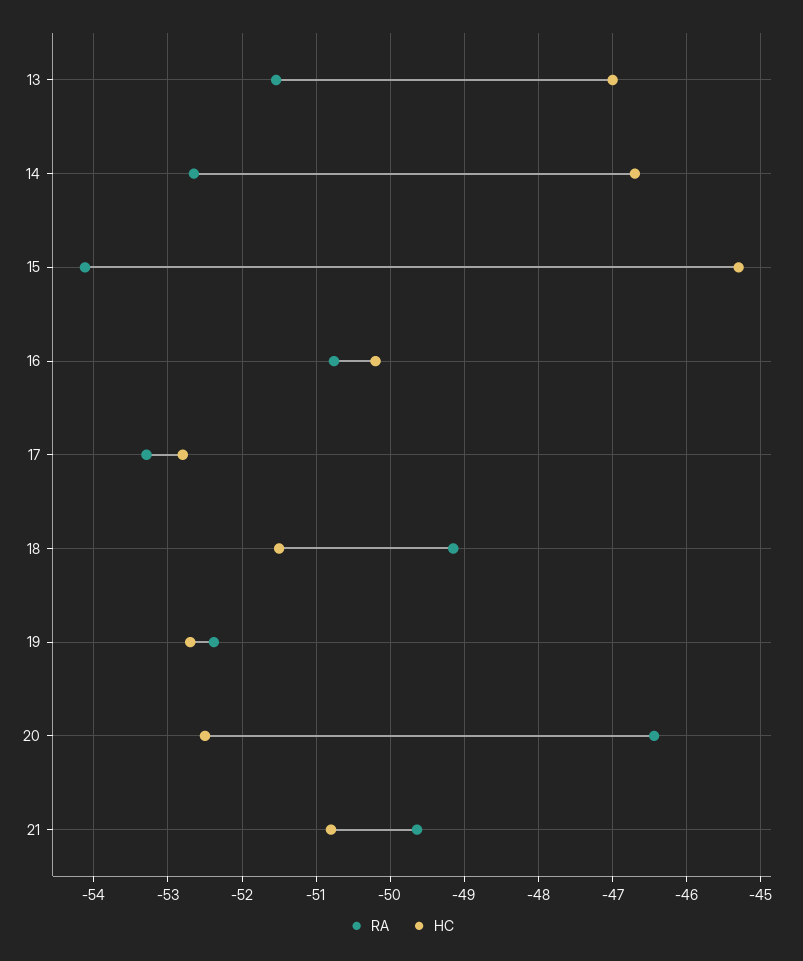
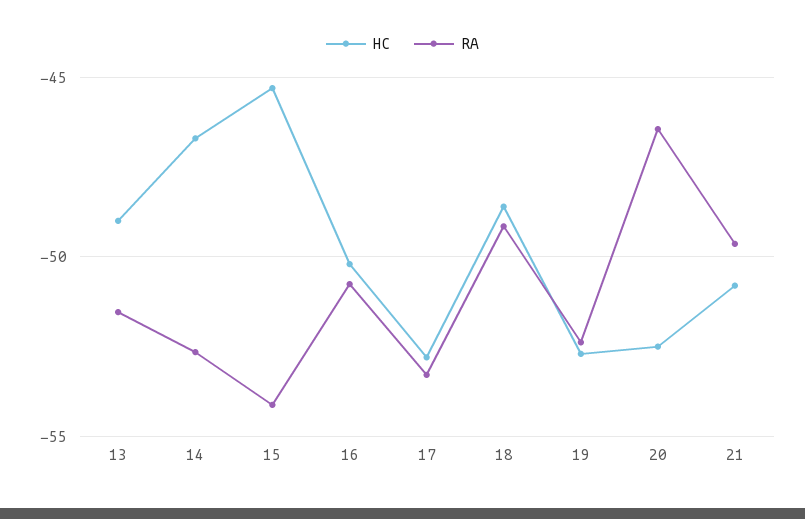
HC, 13: -47 -> -49
HC, 18: -51.5 -> -48.5

